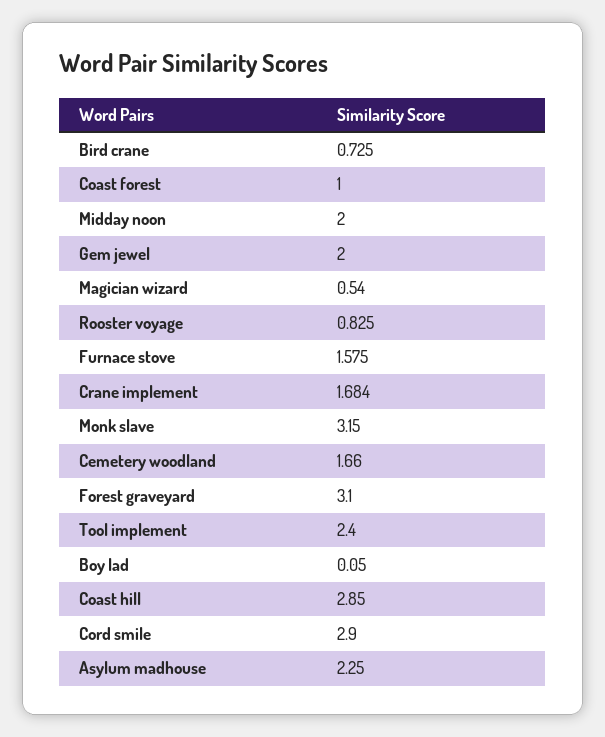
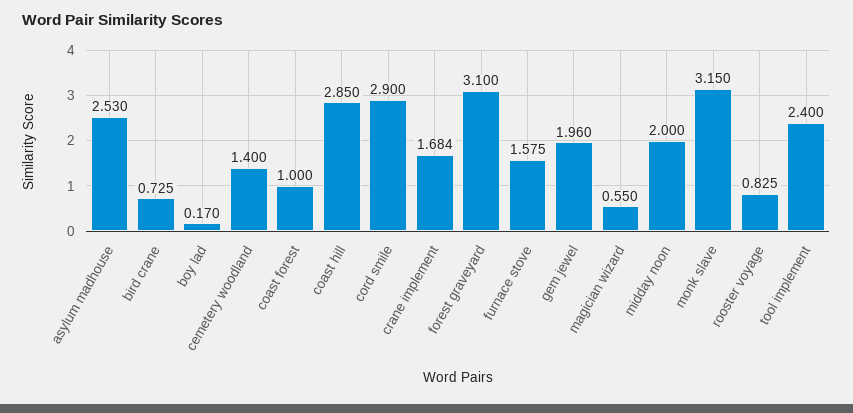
Gem jewel: 2 -> 1.96
Magician wizard: 0.54 -> 0.55
Cemetery woodland: 1.66 -> 1.4
Boy lad: 0.05 -> 0.17
Asylum madhouse: 2.25 -> 2.53

